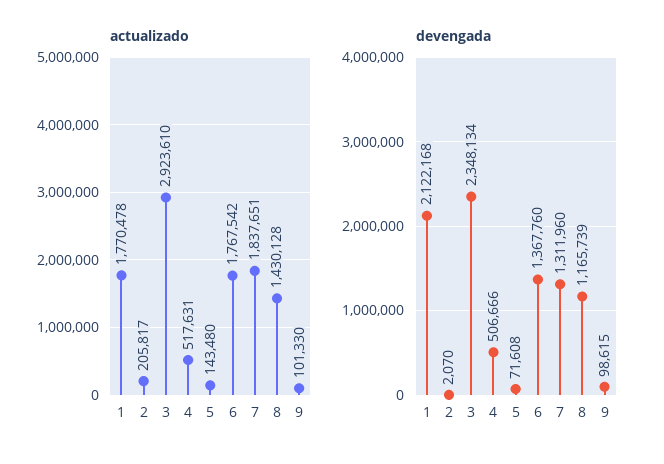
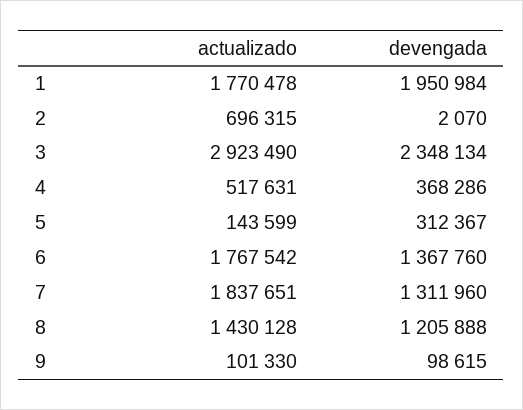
actualizado, 2: 205817 -> 696315
actualizado, 3: 2923610 -> 2923490
actualizado, 5: 143480 -> 143599
devengada, 1: 2122168 -> 1950984
devengada, 4: 506666 -> 368286
devengada, 5: 71608 -> 312367
devengada, 8: 1165739 -> 1205888

